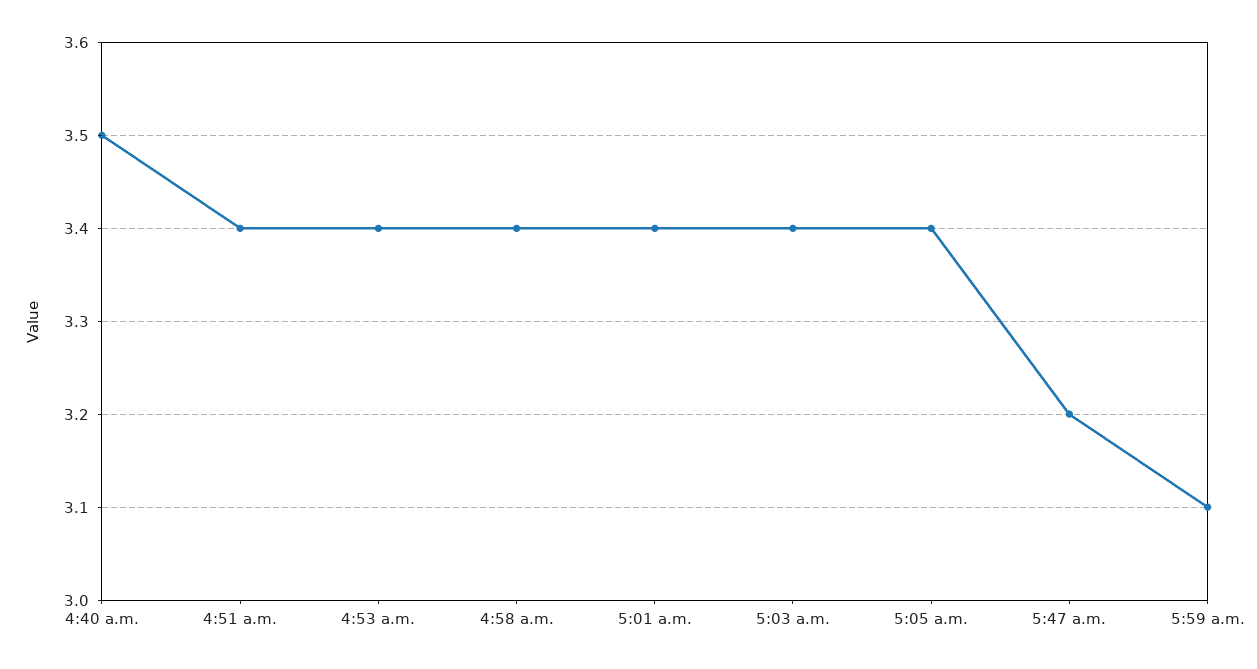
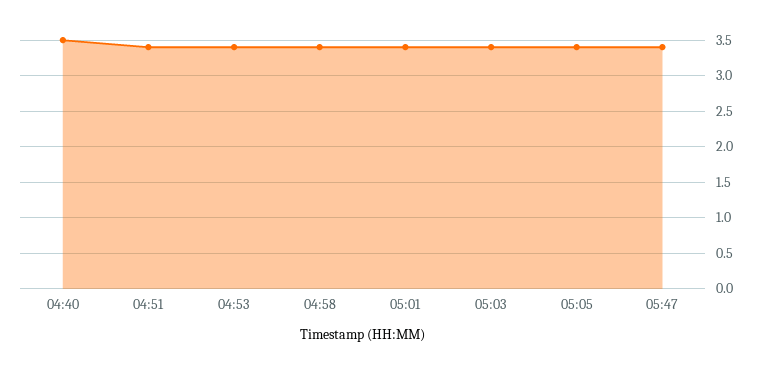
5:47 a.m.: 3.2 -> 3.4
5:59 a.m.: 3.1 -> none

